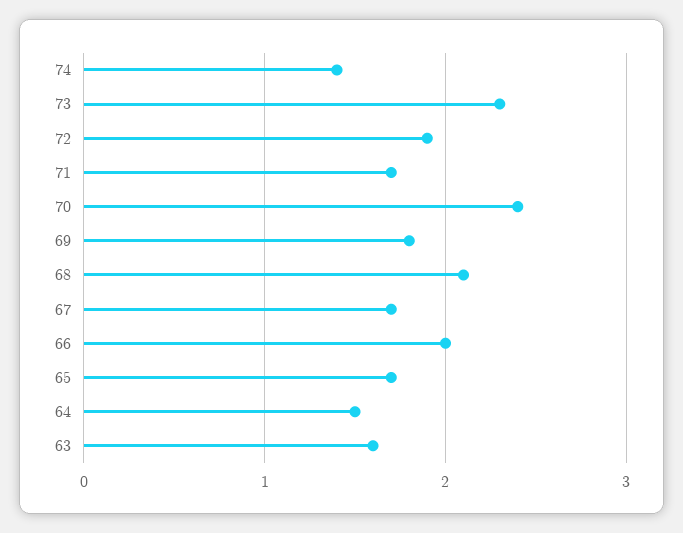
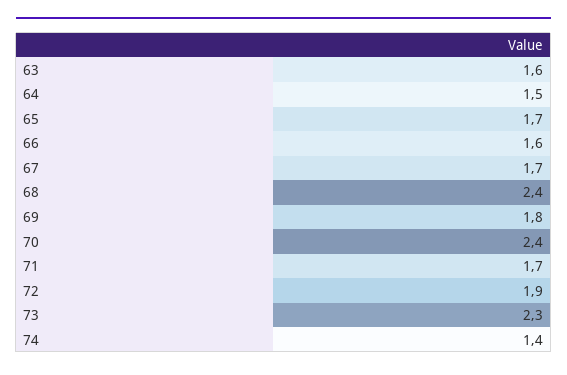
68: 2.1 -> 2.4
66: 2 -> 1.6

